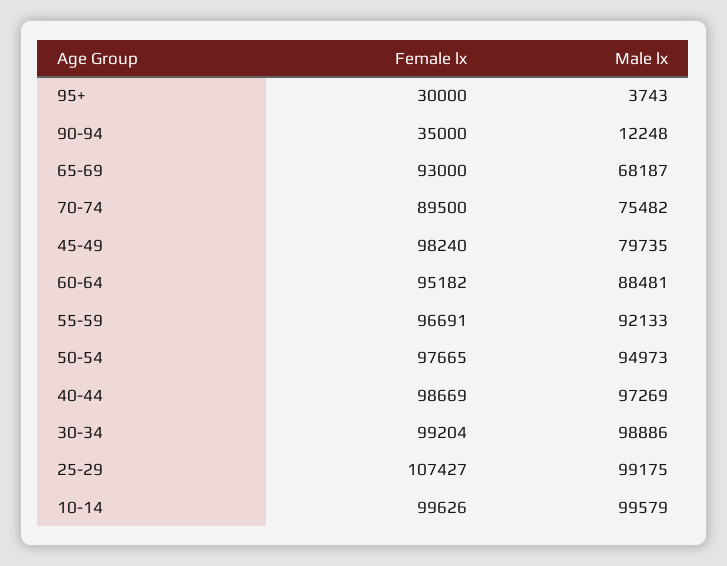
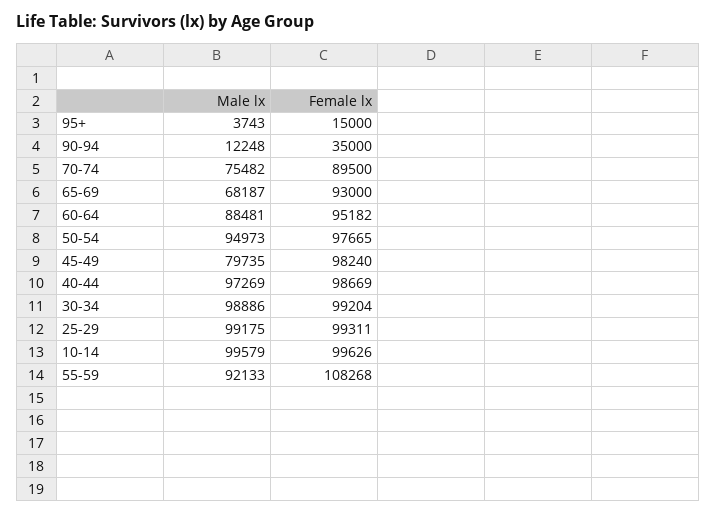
Female lx, 95+: 30000 -> 15000
Female lx, 55-59: 96691 -> 108268
Female lx, 25-29: 107427 -> 99311

